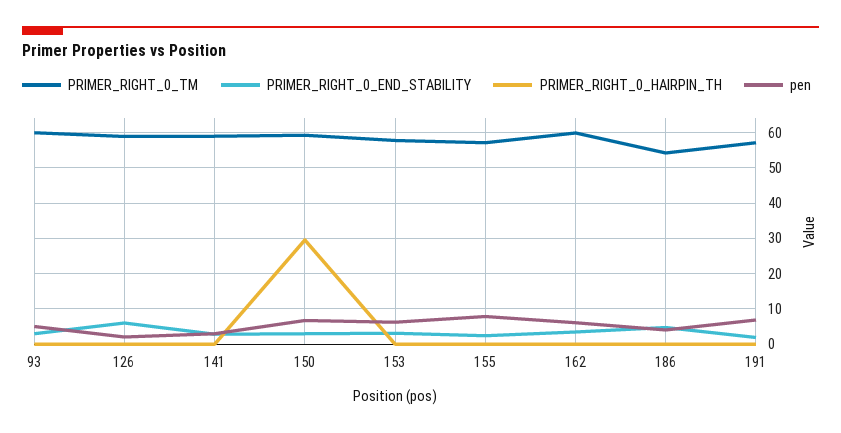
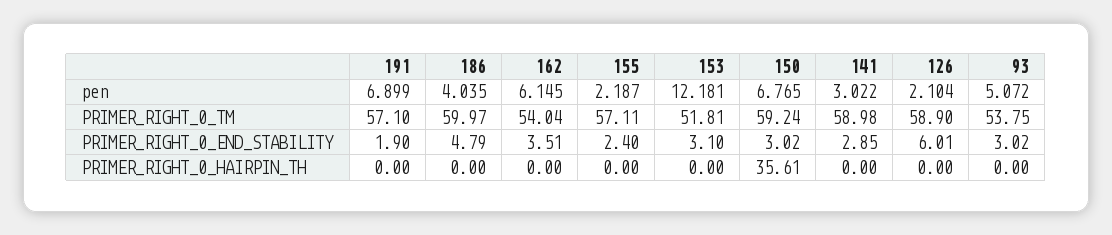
PRIMER_RIGHT_0_TM, 93: 60 -> 53.75
PRIMER_RIGHT_0_HAIRPIN_TH, 150: 30 -> 35.61
PRIMER_RIGHT_0_TM, 153: 58 -> 51.81
pen, 153: 6 -> 12.181
pen, 155: 8 -> 2.187
PRIMER_RIGHT_0_TM, 162: 60 -> 54.04
PRIMER_RIGHT_0_TM, 186: 54 -> 59.97

